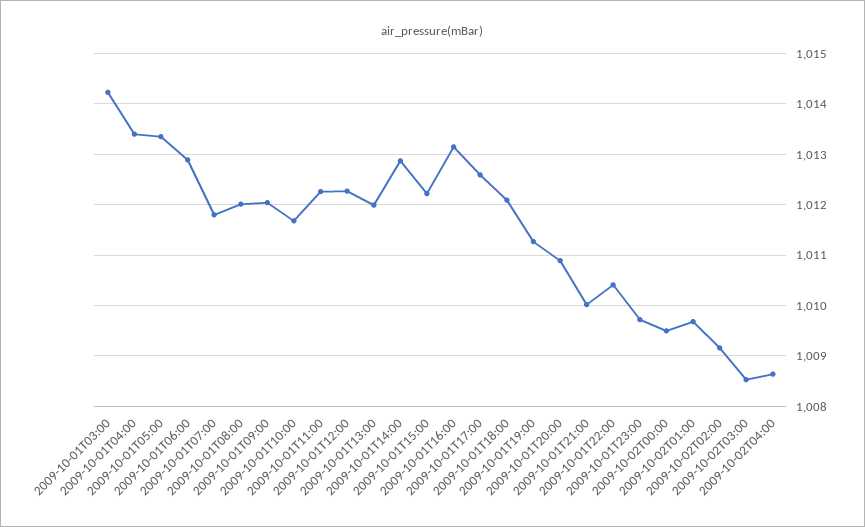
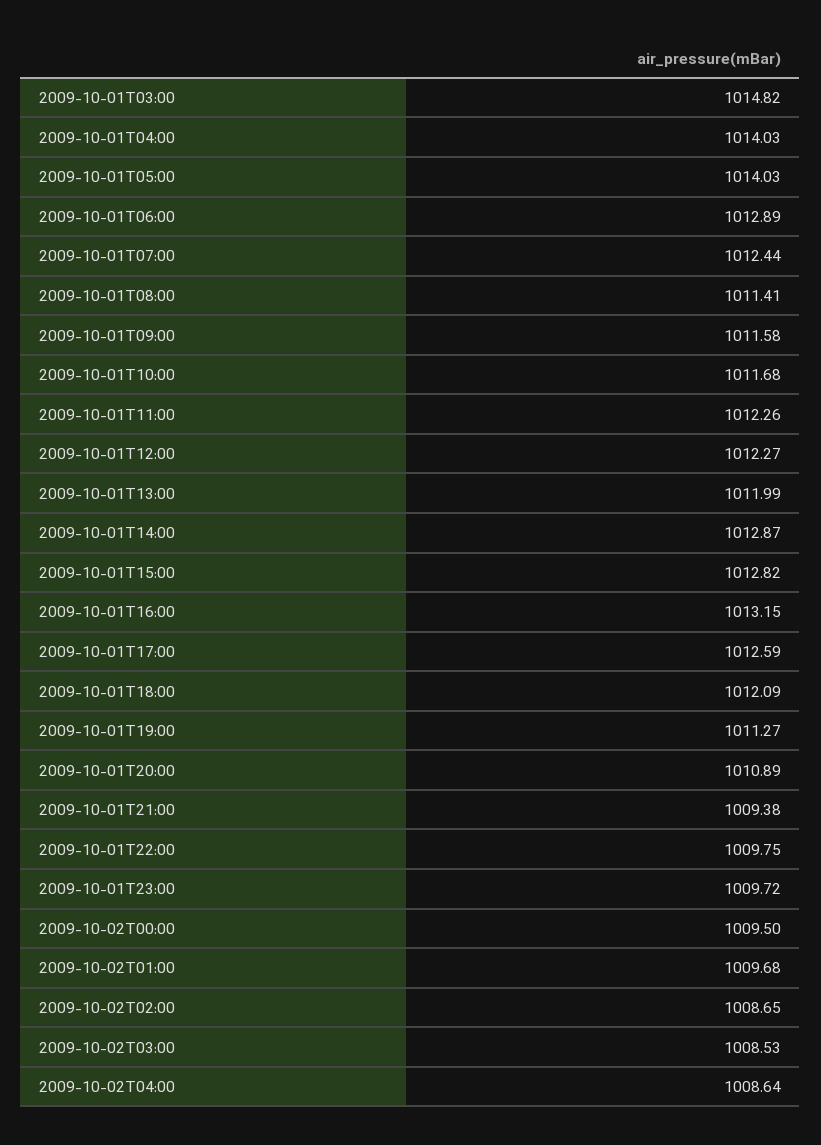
2009-10-01T03:00: 1014.2 -> 1014.82
2009-10-01T04:00: 1013.4 -> 1014.03
2009-10-01T05:00: 1013.4 -> 1014.03
2009-10-01T07:00: 1011.8 -> 1012.44
2009-10-01T08:00: 1012 -> 1011.41
2009-10-01T09:00: 1012 -> 1011.58
2009-10-01T15:00: 1012.2 -> 1012.82
2009-10-01T21:00: 1010 -> 1009.38
2009-10-01T22:00: 1010.4 -> 1009.75
2009-10-02T02:00: 1009.2 -> 1008.65

